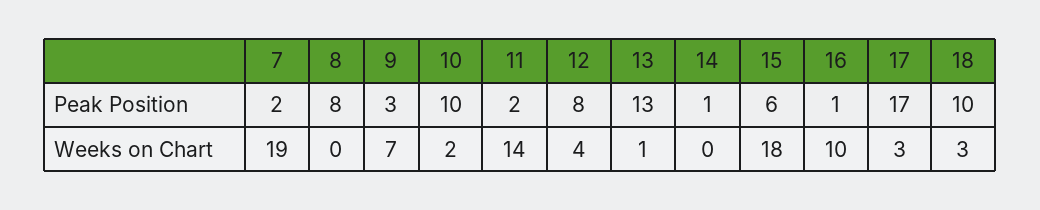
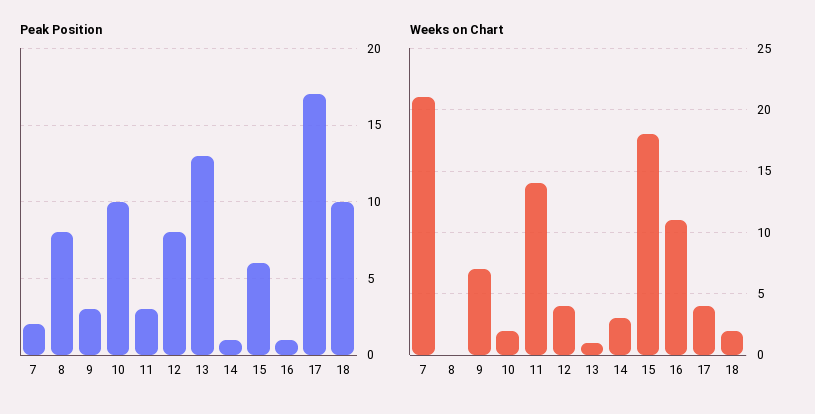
Peak Position, 11: 2 -> 3
Weeks on Chart, 7: 19 -> 21
Weeks on Chart, 14: 0 -> 3
Weeks on Chart, 16: 10 -> 11
Weeks on Chart, 17: 3 -> 4
Weeks on Chart, 18: 3 -> 2

